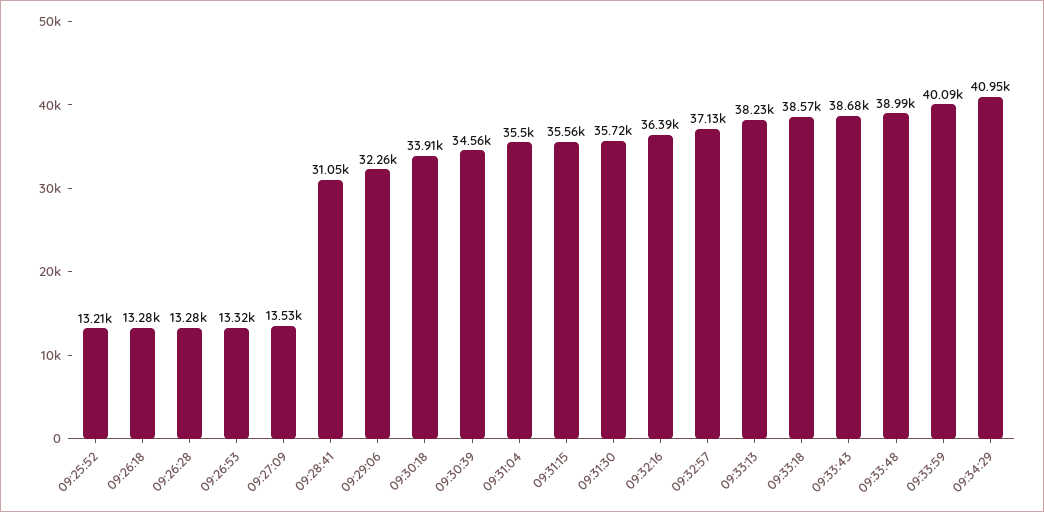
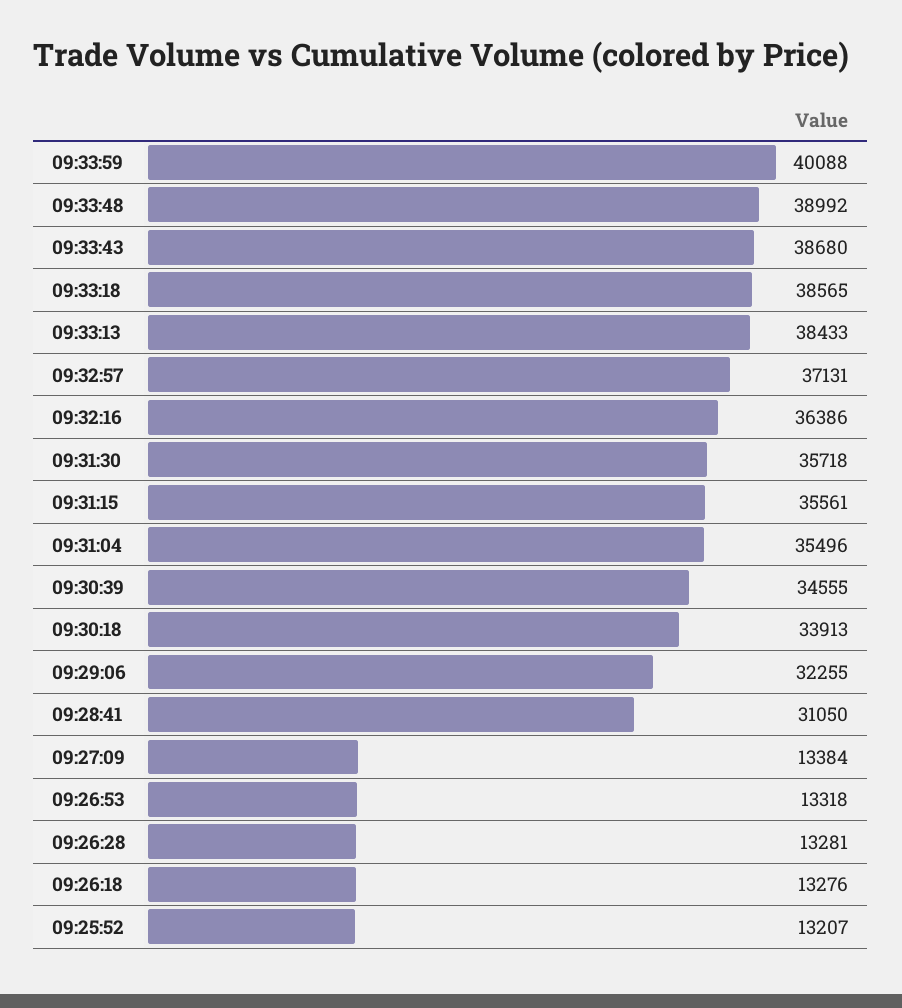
09:27:09: 13530 -> 13384
09:33:13: 38230 -> 38433
09:34:29: 40950 -> none

